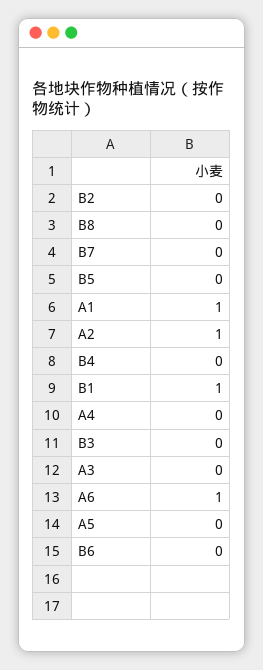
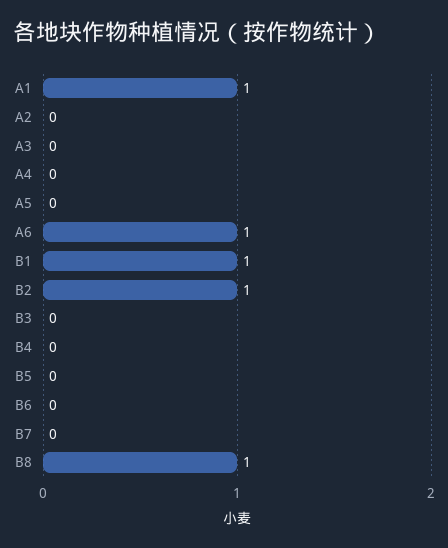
B2: 0 -> 1
B8: 0 -> 1
A2: 1 -> 0

